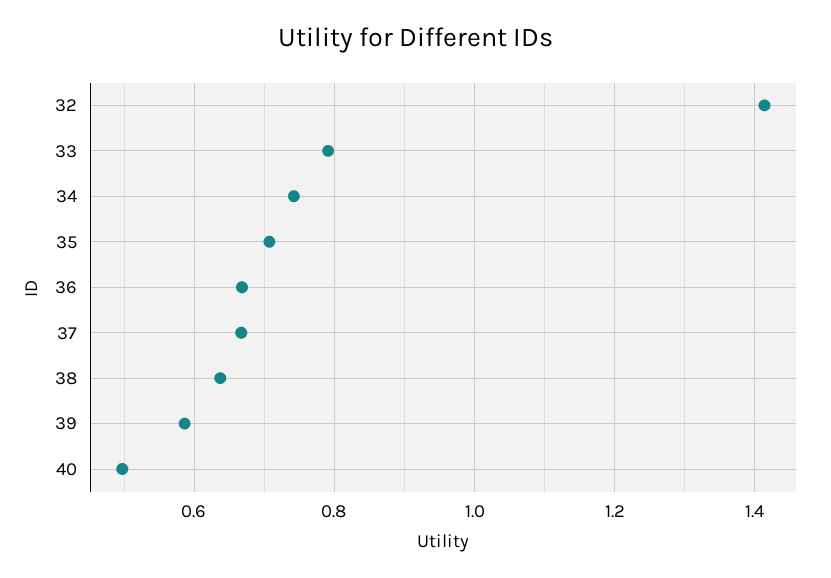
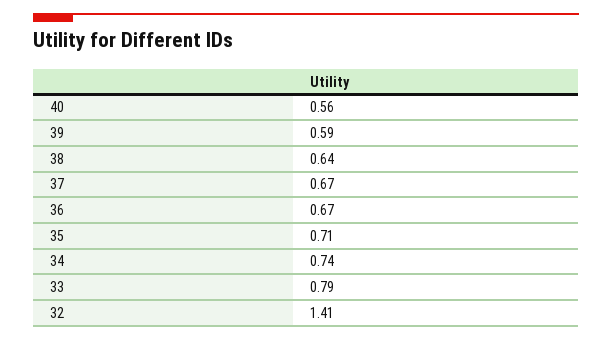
40: 0.5 -> 0.56

